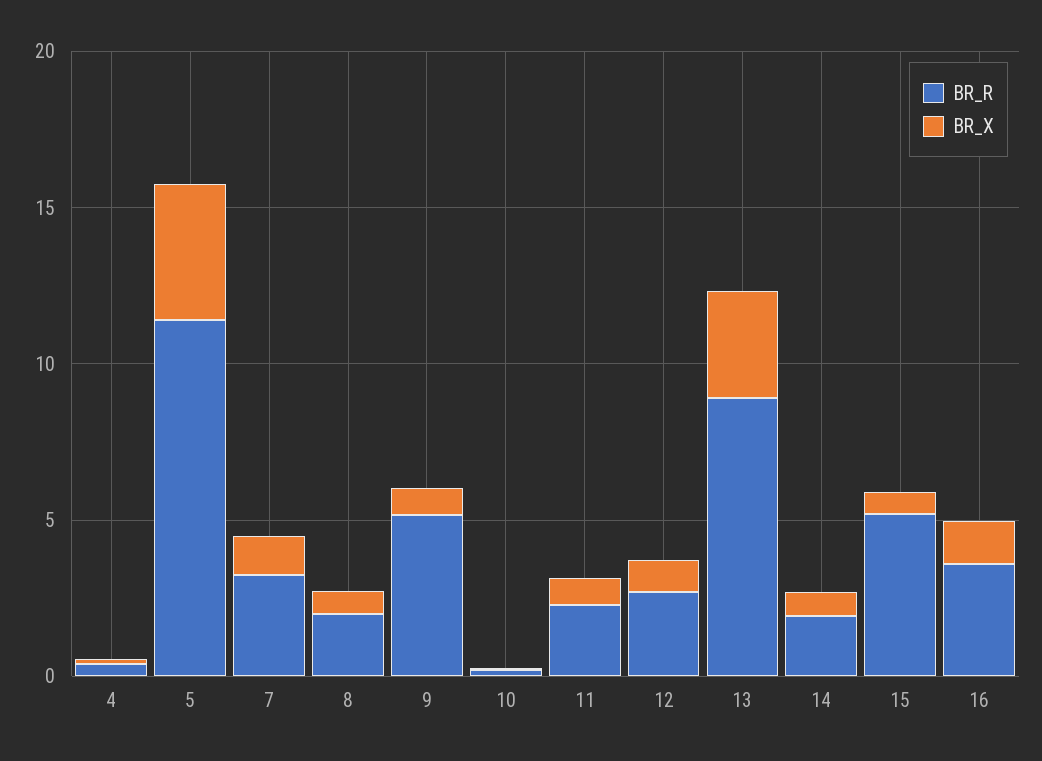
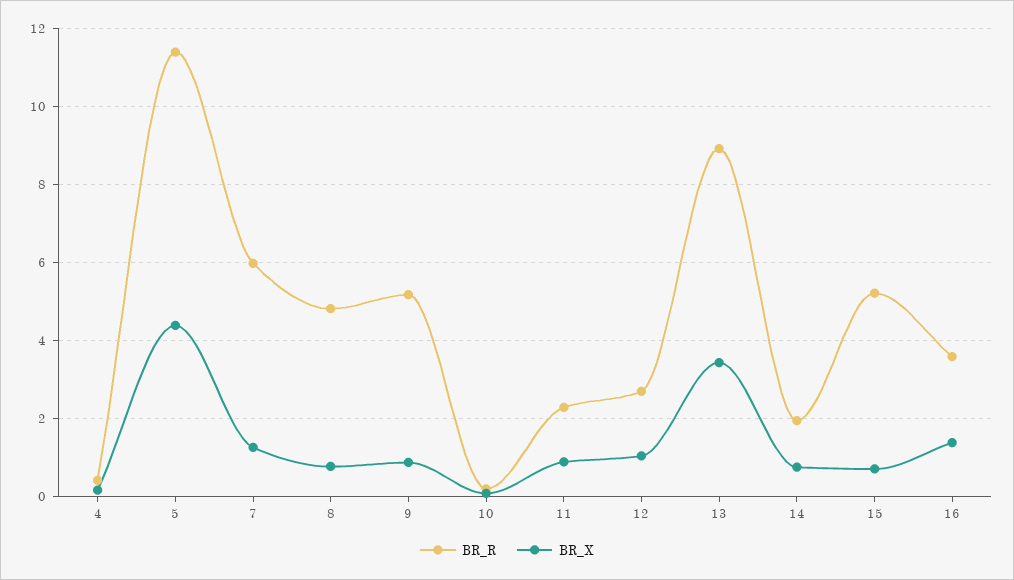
BR_R, 7: 3 -> 6
BR_R, 8: 2 -> 4.8

